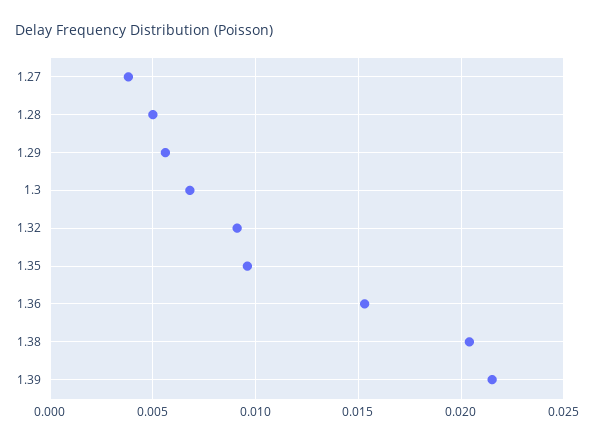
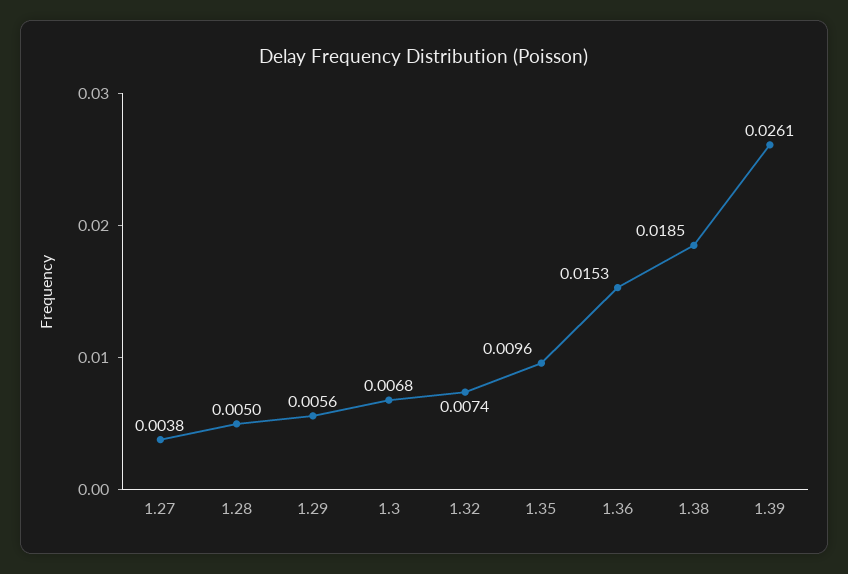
1.32: 0.009 -> 0.0074
1.38: 0.0205 -> 0.0185
1.39: 0.0215 -> 0.0261

